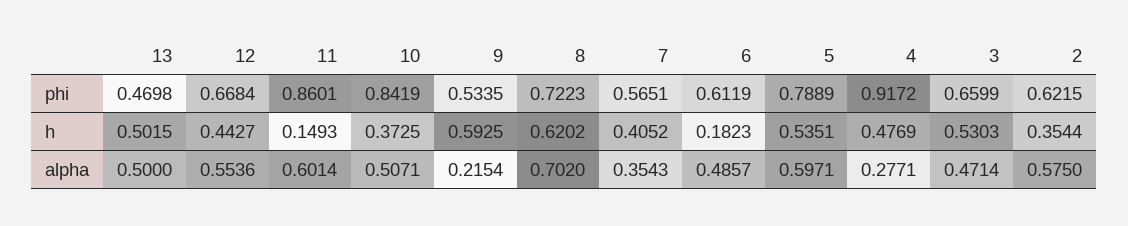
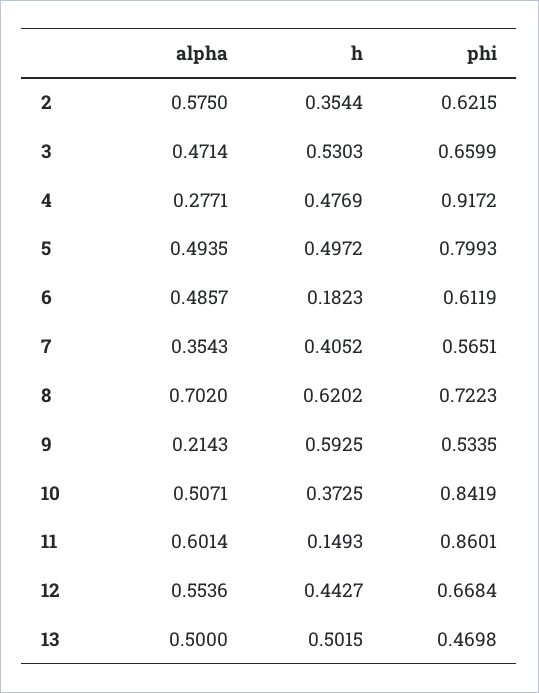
5, phi: 0.7889 -> 0.7993
5, h: 0.5351 -> 0.4972
9, alpha: 0.2154 -> 0.2143
5, alpha: 0.5971 -> 0.4935

